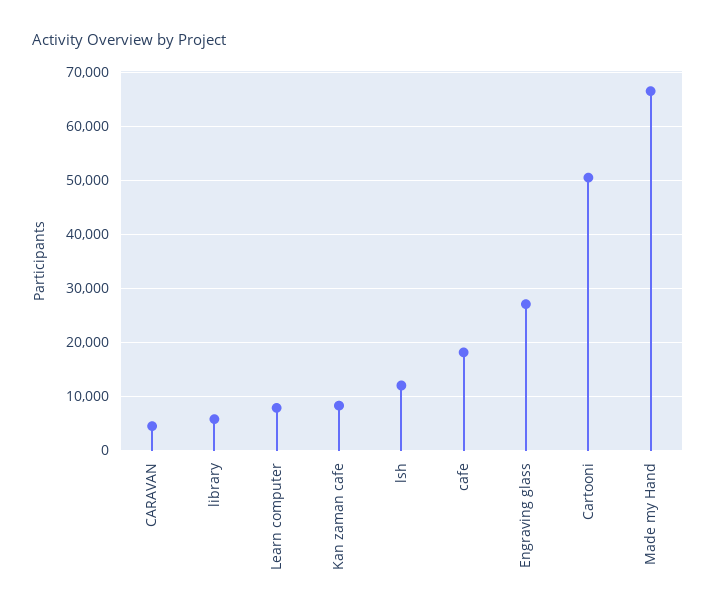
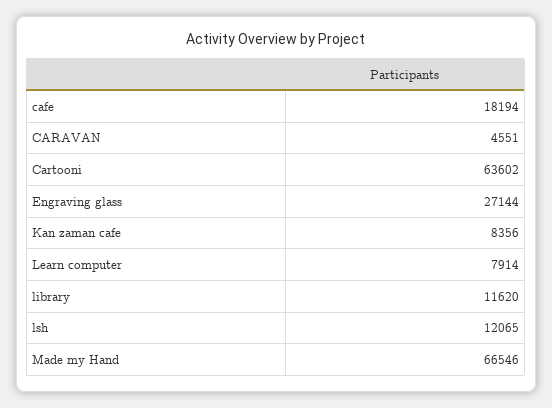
library: 6000 -> 11620
Cartooni: 50000 -> 63602

